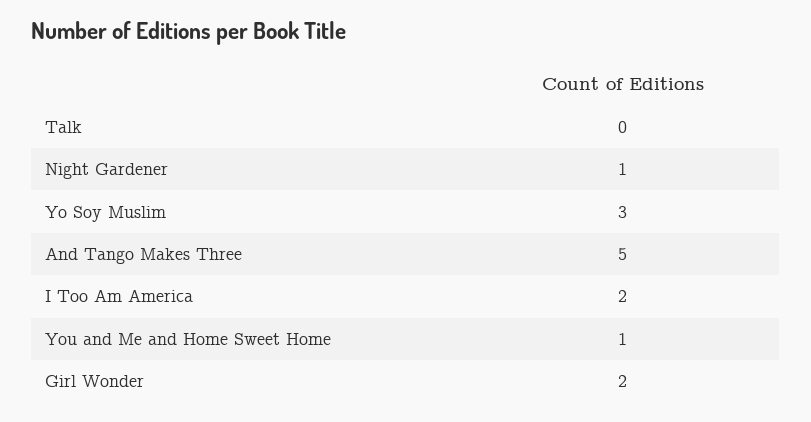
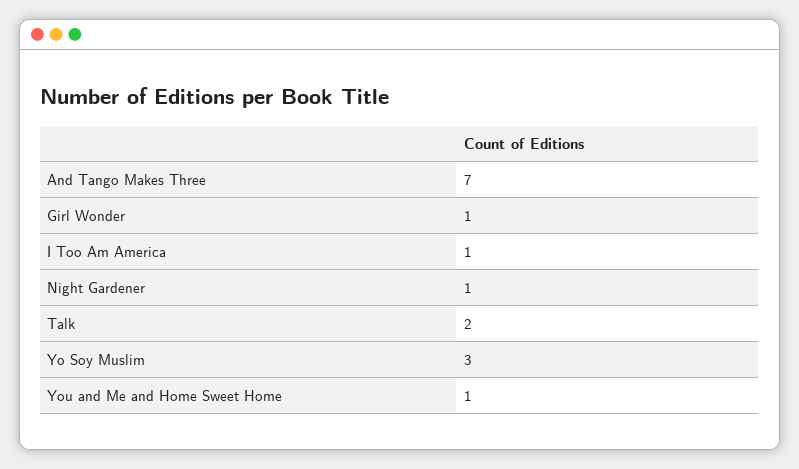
Talk: 0 -> 2
And Tango Makes Three: 5 -> 7
I Too Am America: 2 -> 1
Girl Wonder: 2 -> 1

